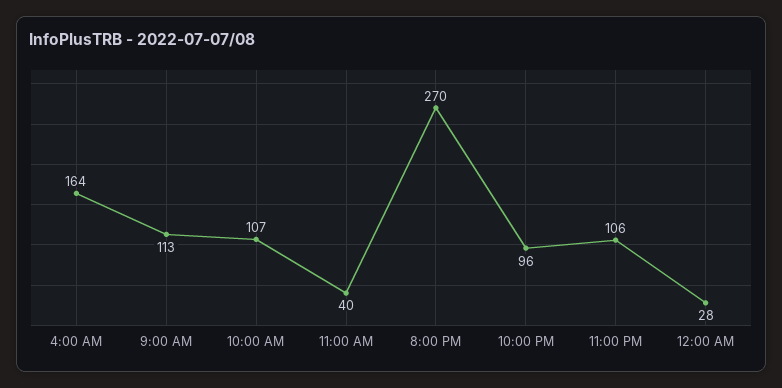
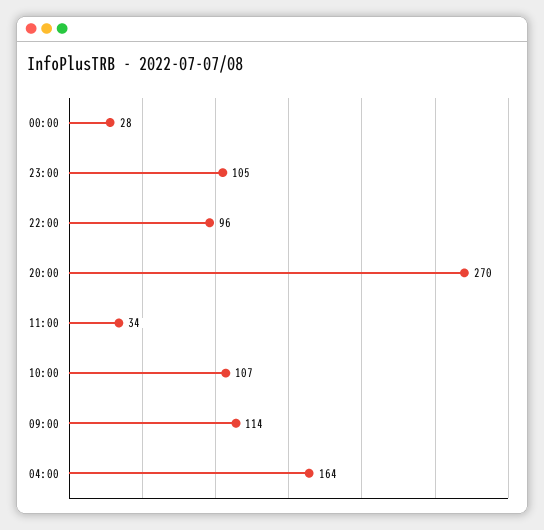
9:00 AM: 113 -> 114
11:00 AM: 40 -> 34
11:00 PM: 106 -> 105

